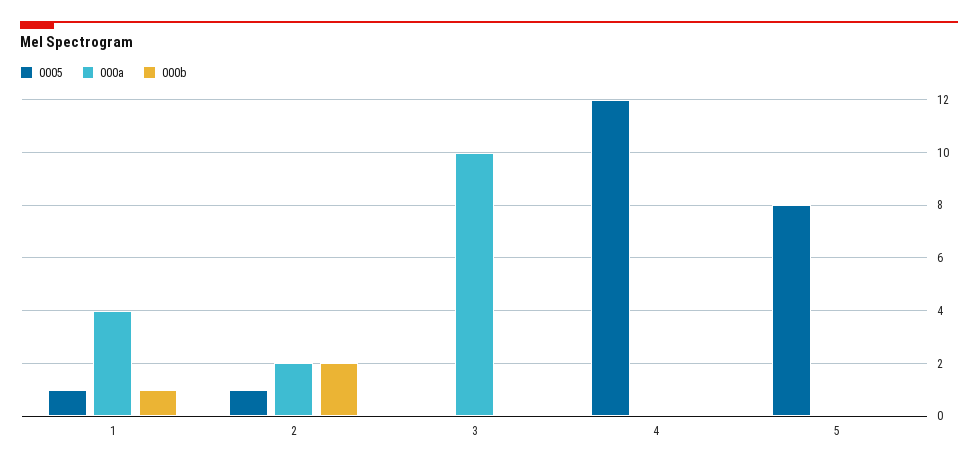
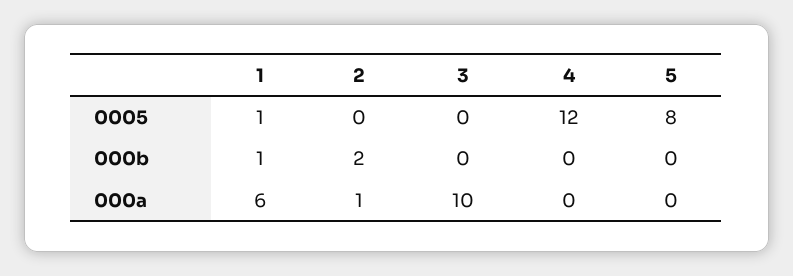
000a, 1: 4 -> 6
0005, 2: 1 -> 0
000a, 2: 2 -> 1

